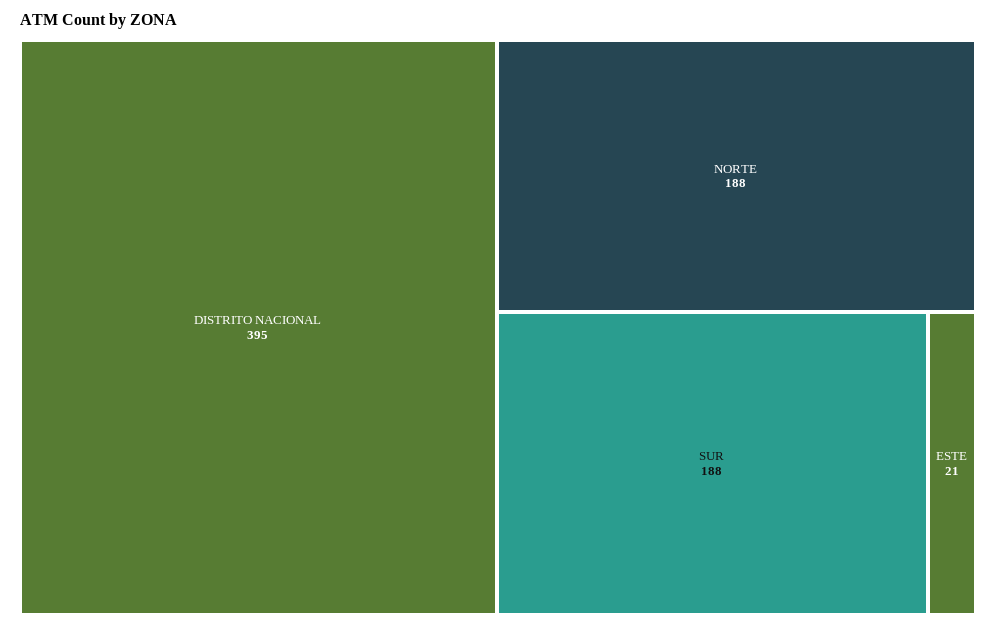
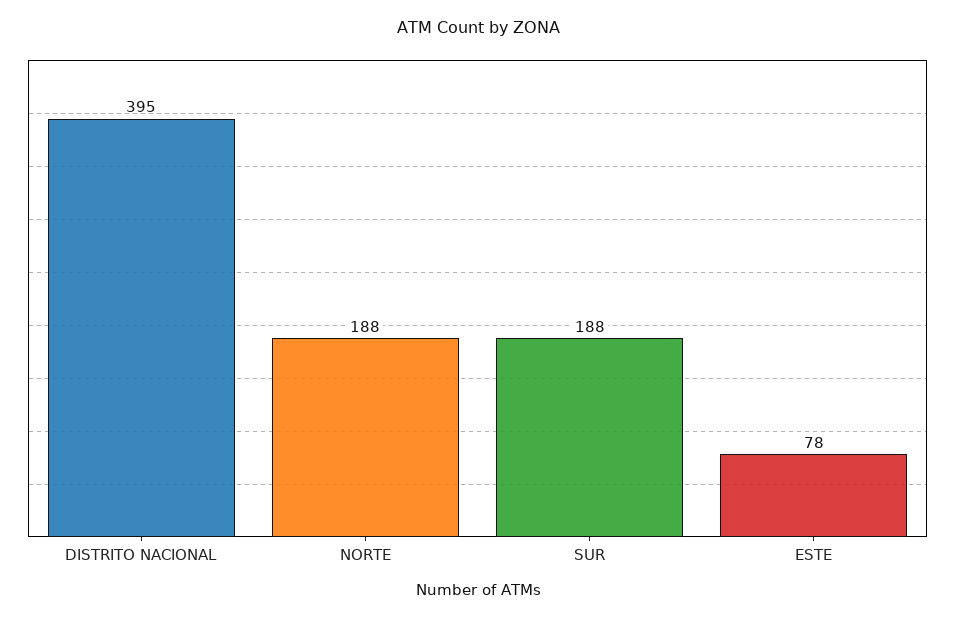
ESTE: 21 -> 78

